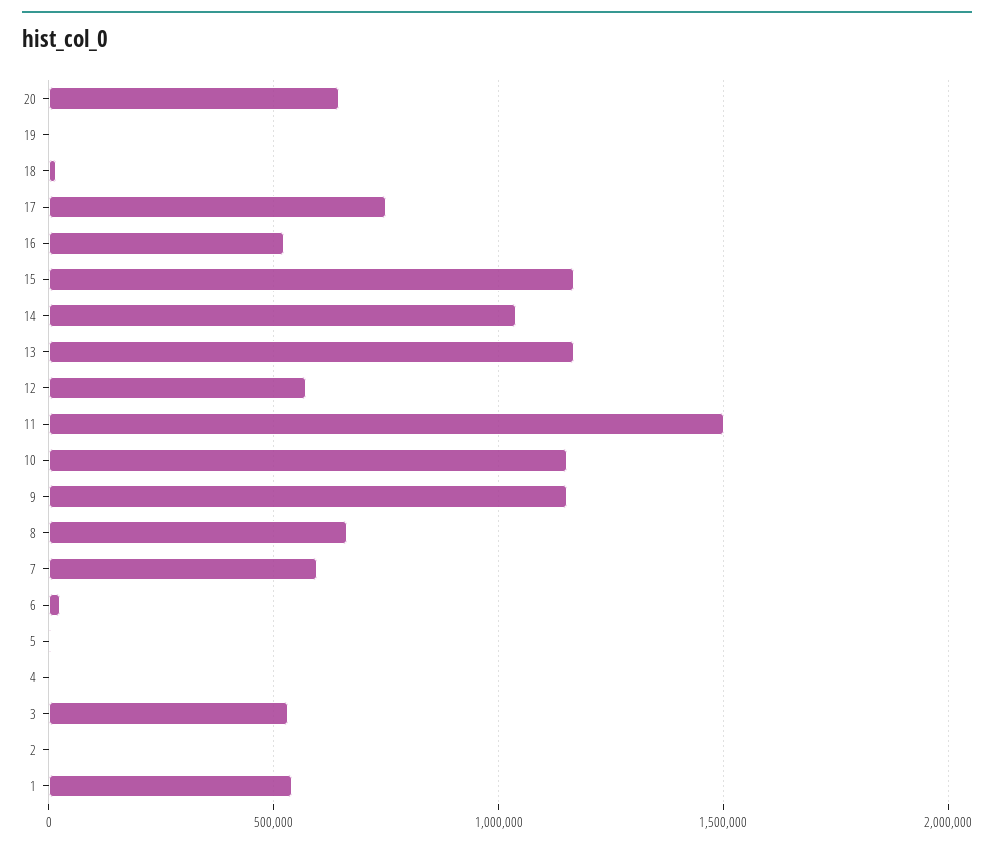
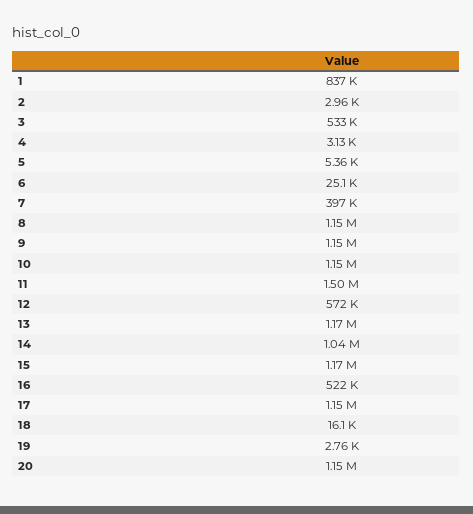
20: 650000 -> 1150000
17: 750000 -> 1150000
8: 650000 -> 1150000
7: 600000 -> 397000
1: 550000 -> 837000

